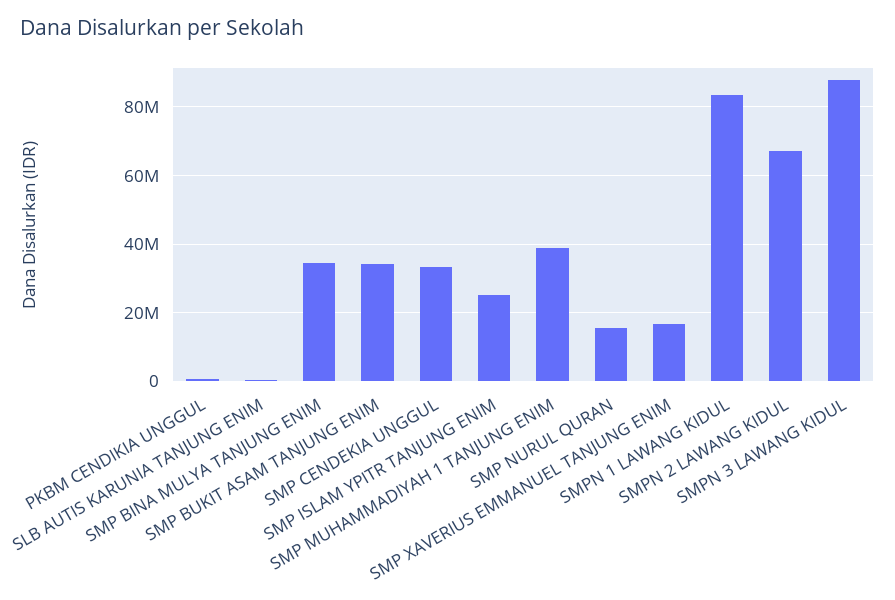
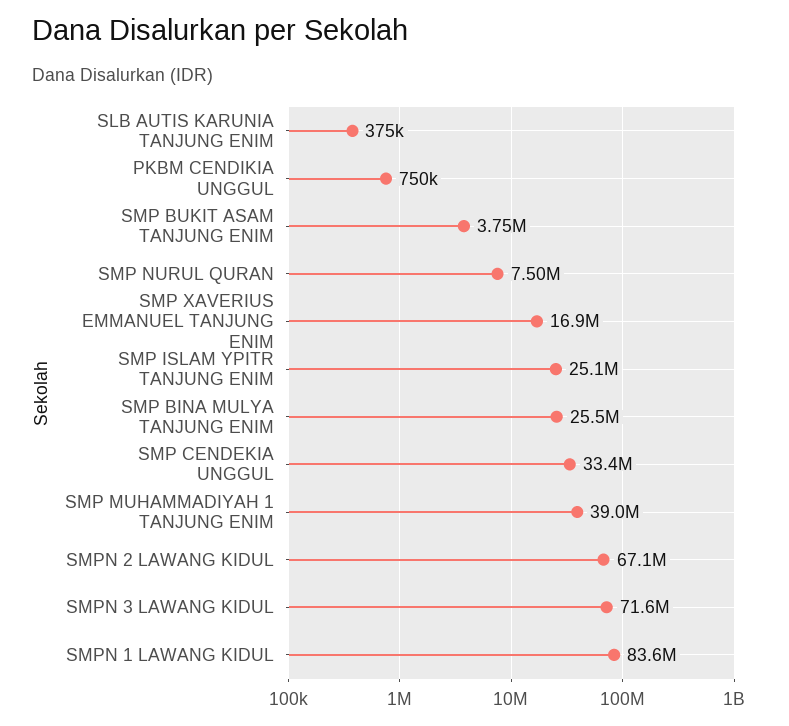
SMP BINA MULYA TANJUNG ENIM: 34000000 -> 25500000
SMP BUKIT ASAM TANJUNG ENIM: 34000000 -> 3750000
SMP NURUL QURAN: 16000000 -> 7500000
SMPN 3 LAWANG KIDUL: 88000000 -> 71600000

